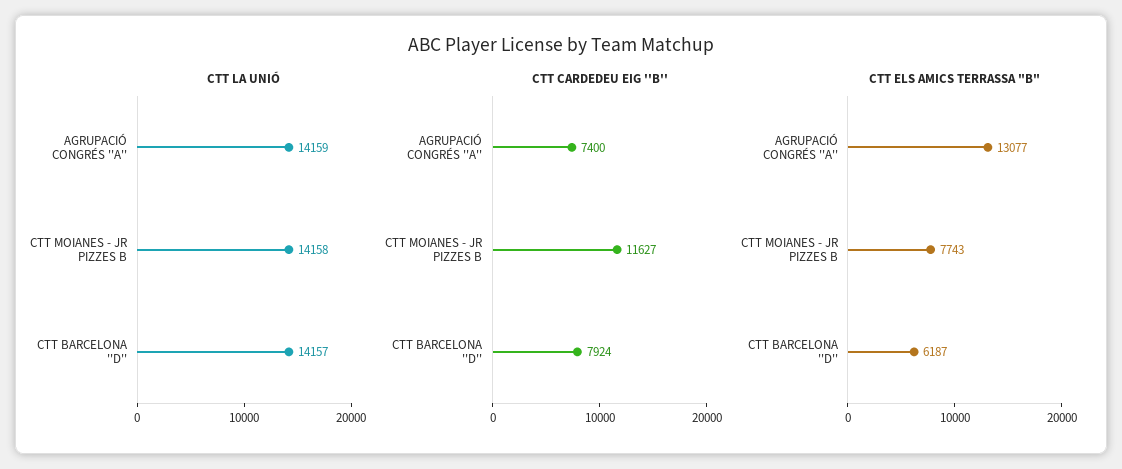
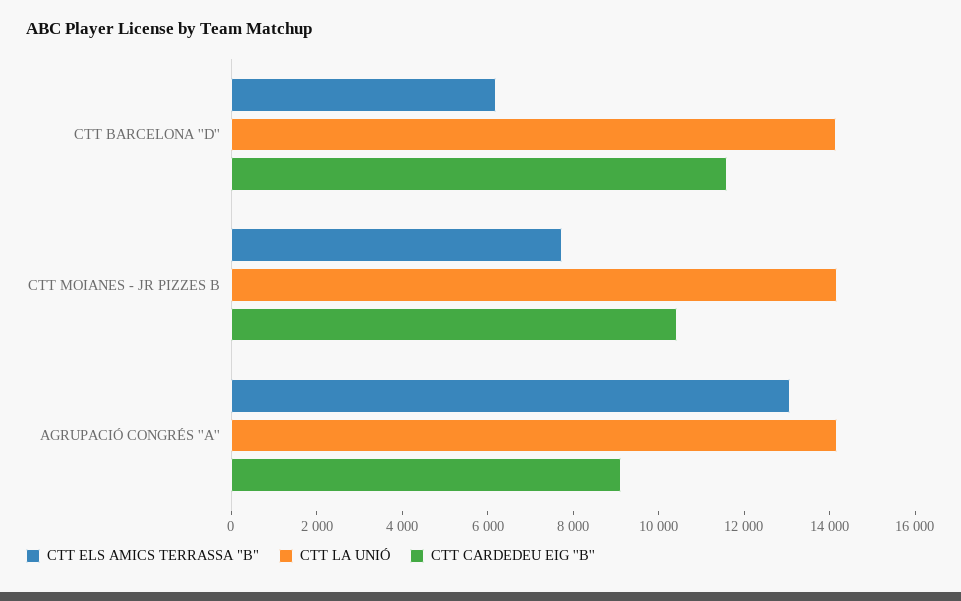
CTT CARDEDEU EIG ''B'', AGRUPACIÓ CONGRÉS ''A'': 7400 -> 9000
CTT CARDEDEU EIG ''B'', CTT MOIANES - JR PIZZES B: 11627 -> 10500
CTT CARDEDEU EIG ''B'', CTT BARCELONA ''D'': 7924 -> 11500

